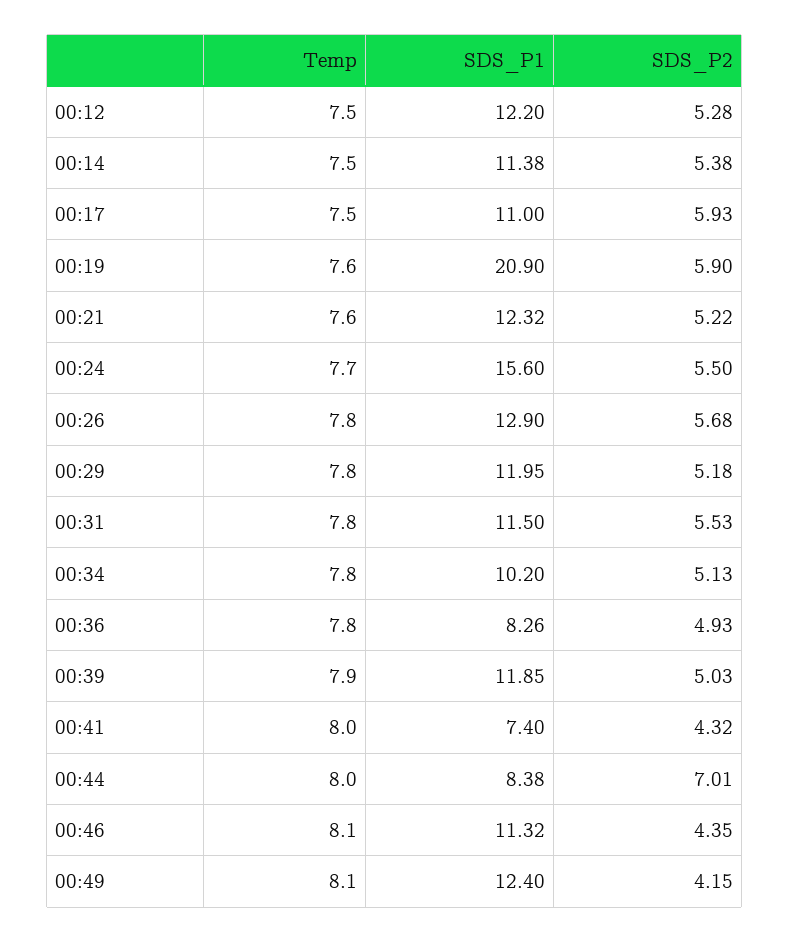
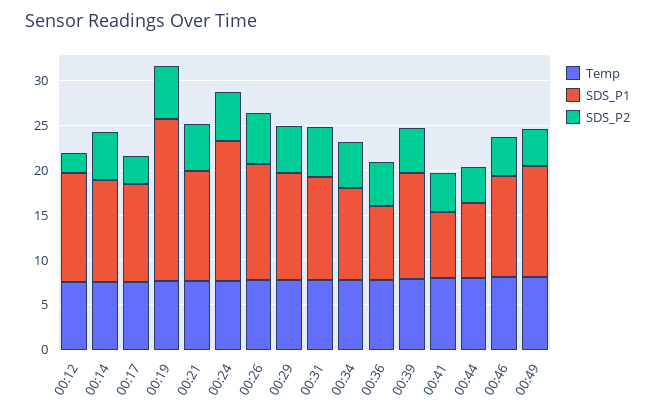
SDS_P2, 00:12: 5.28 -> 2
SDS_P2, 00:17: 5.93 -> 3
SDS_P1, 00:19: 20.9 -> 18
SDS_P2, 00:44: 7.01 -> 4

